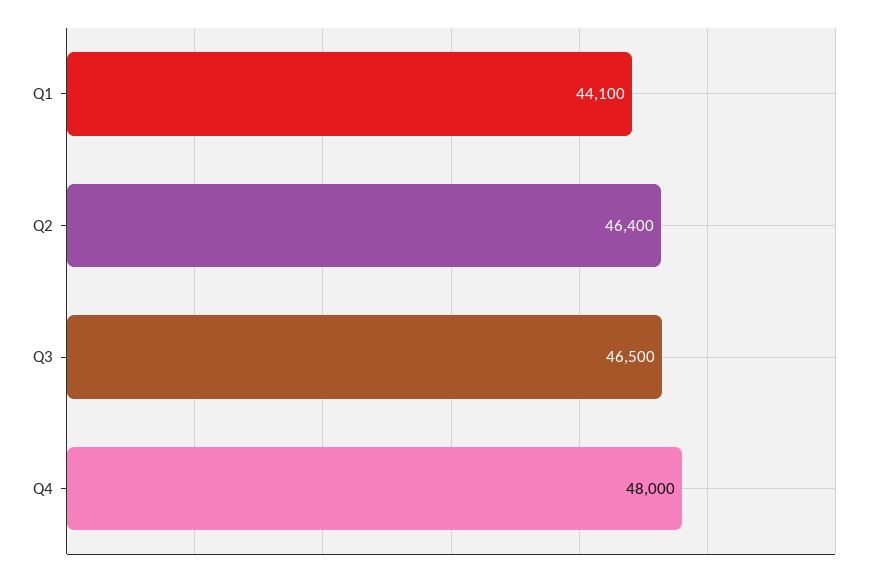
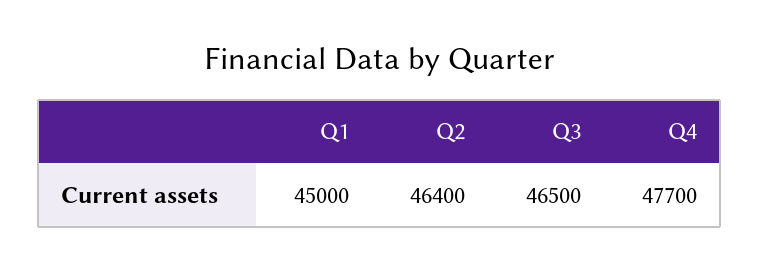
Q1: 44100 -> 45000
Q4: 48000 -> 47700

